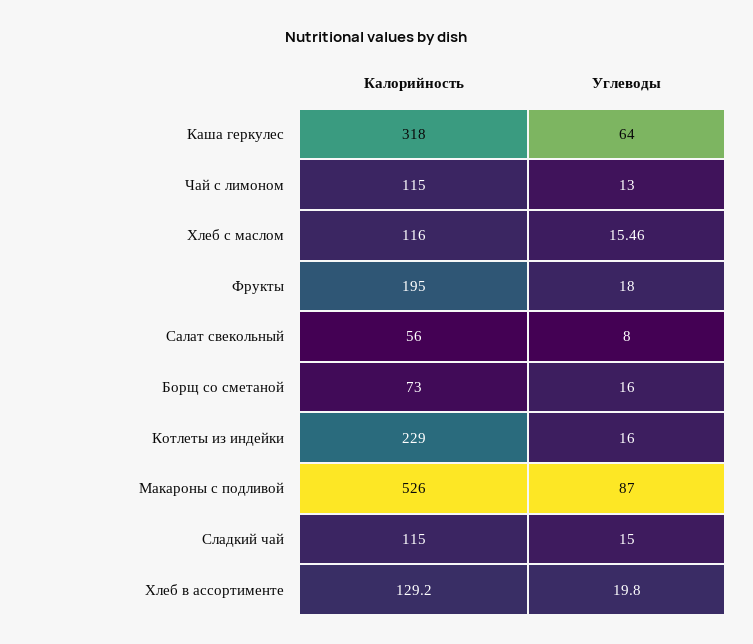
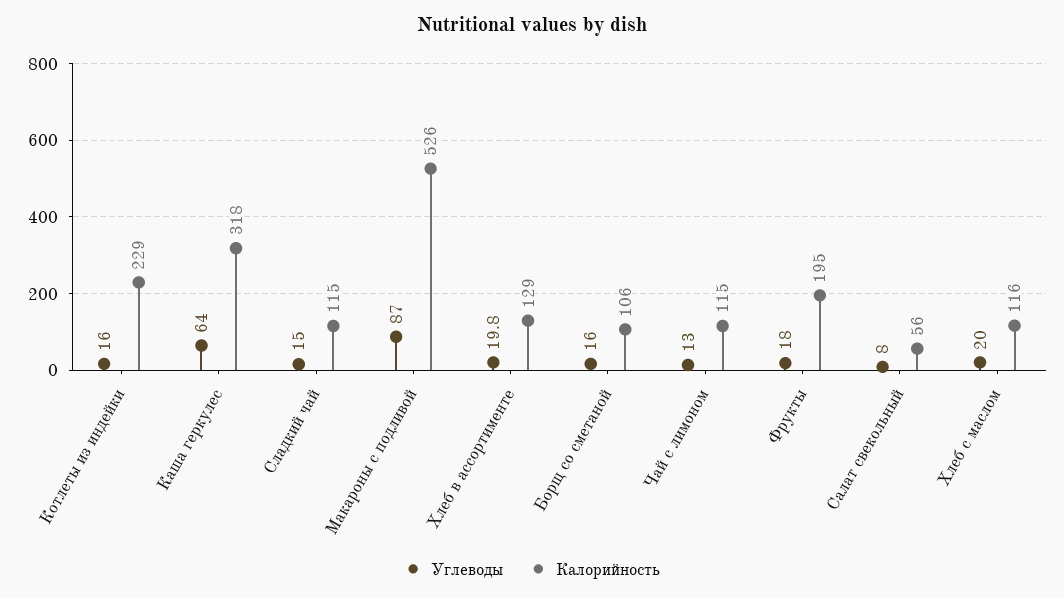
Углеводы, Хлеб с маслом: 15.46 -> 20
Калорийность, Борщ со сметаной: 73 -> 106

